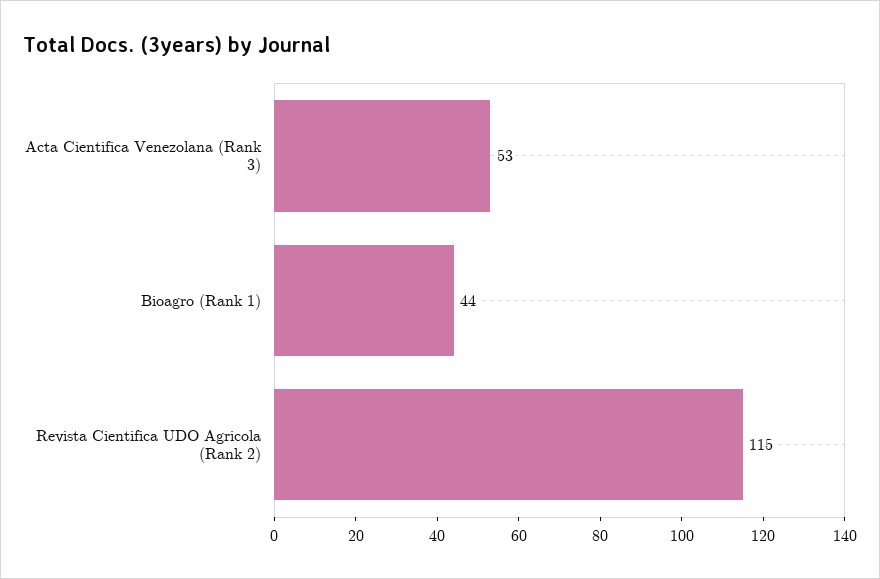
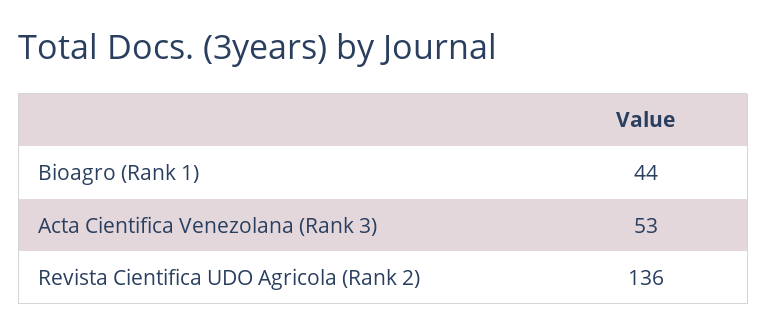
Revista Cientifica UDO Agricola (Rank 2): 115 -> 136

